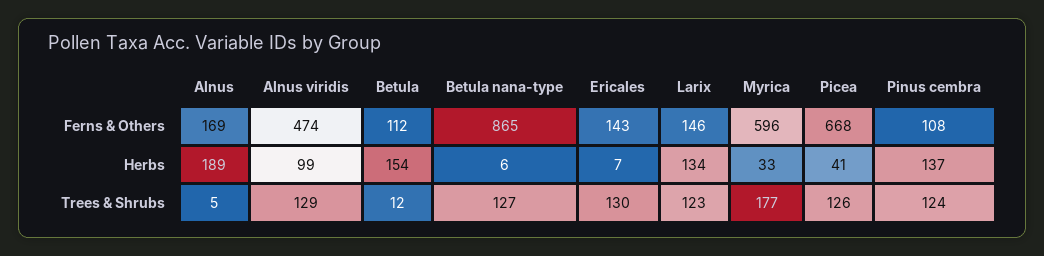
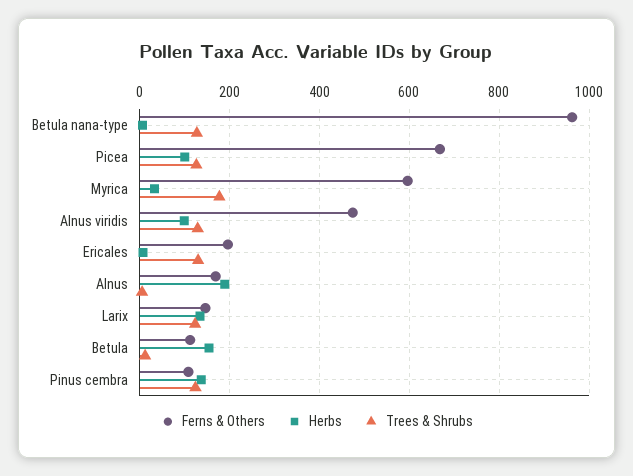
Ferns & Others, Betula nana-type: 865 -> 960
Ferns & Others, Ericales: 143 -> 200
Herbs, Picea: 41 -> 100

